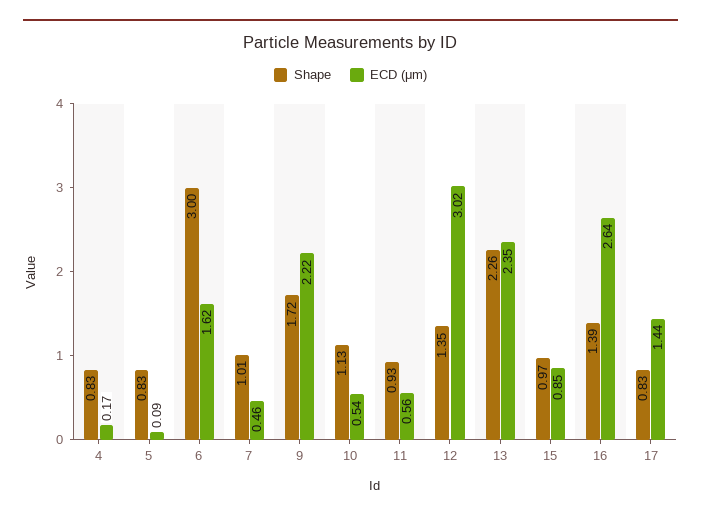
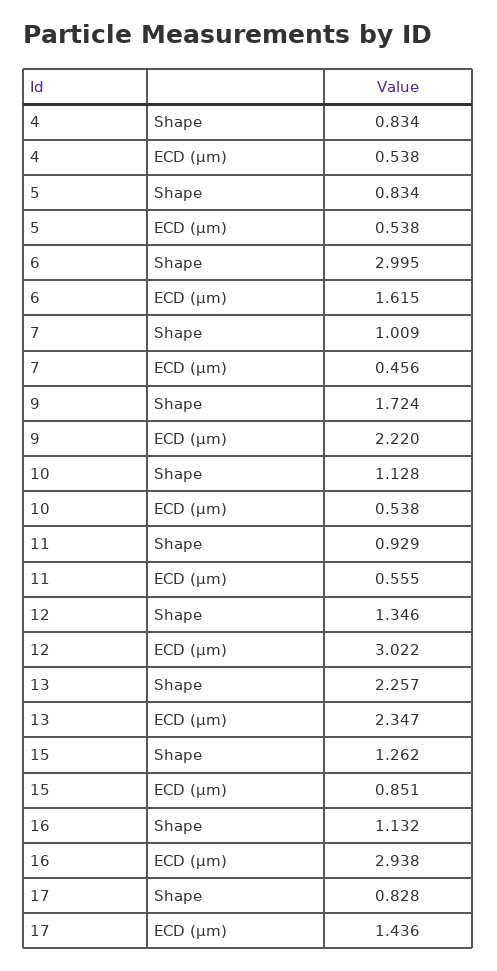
ECD (μm), 4: 0.17 -> 0.538
ECD (μm), 5: 0.09 -> 0.538
Shape, 15: 0.97 -> 1.262
Shape, 16: 1.39 -> 1.132
ECD (μm), 16: 2.64 -> 2.938

